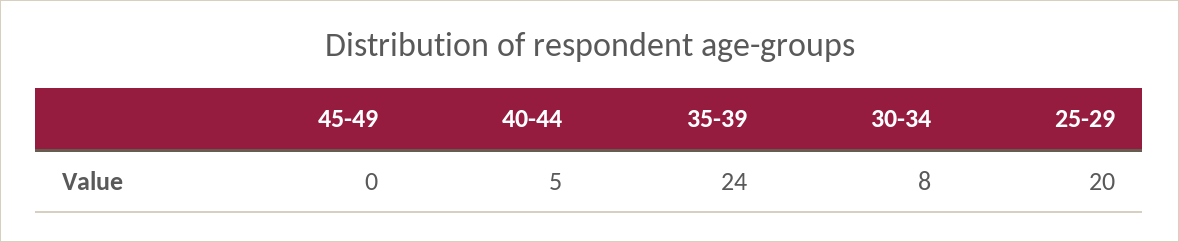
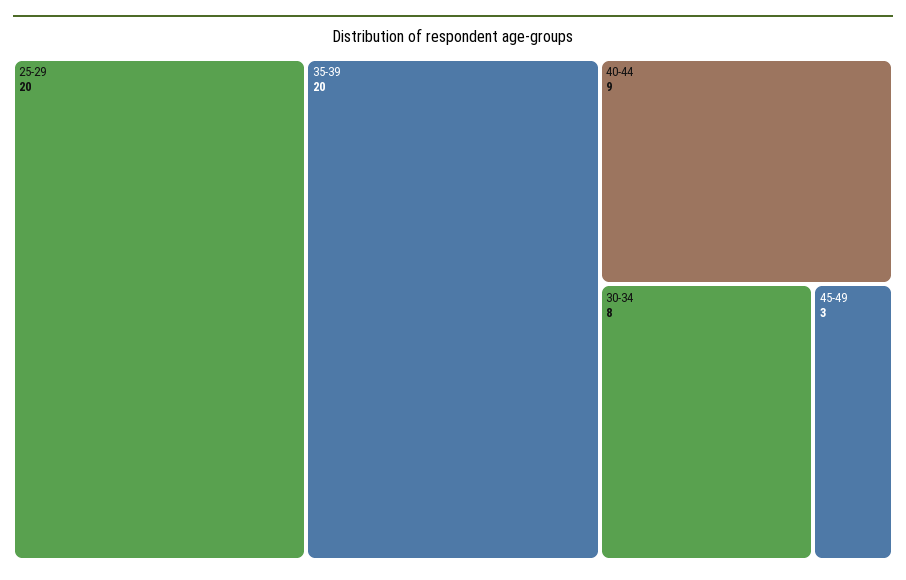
45-49: 0 -> 3
40-44: 5 -> 9
35-39: 24 -> 20

